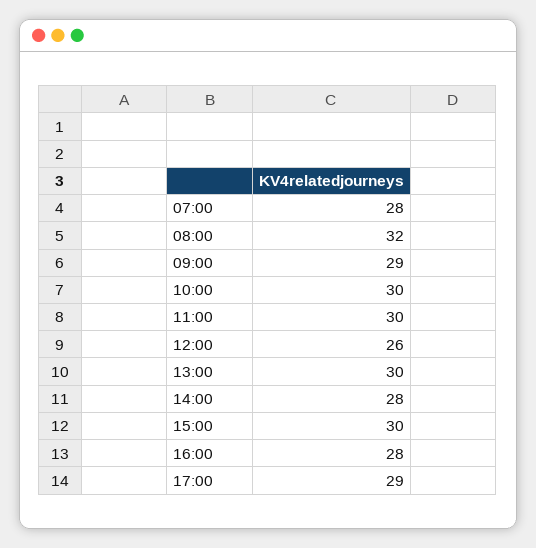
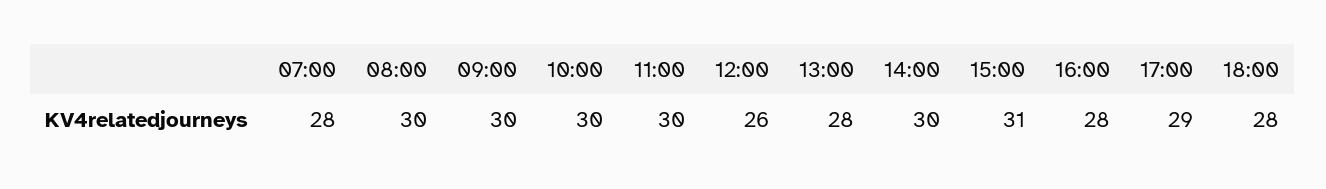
08:00: 32 -> 30
09:00: 29 -> 30
13:00: 30 -> 28
14:00: 28 -> 30
15:00: 30 -> 31
18:00: none -> 28

